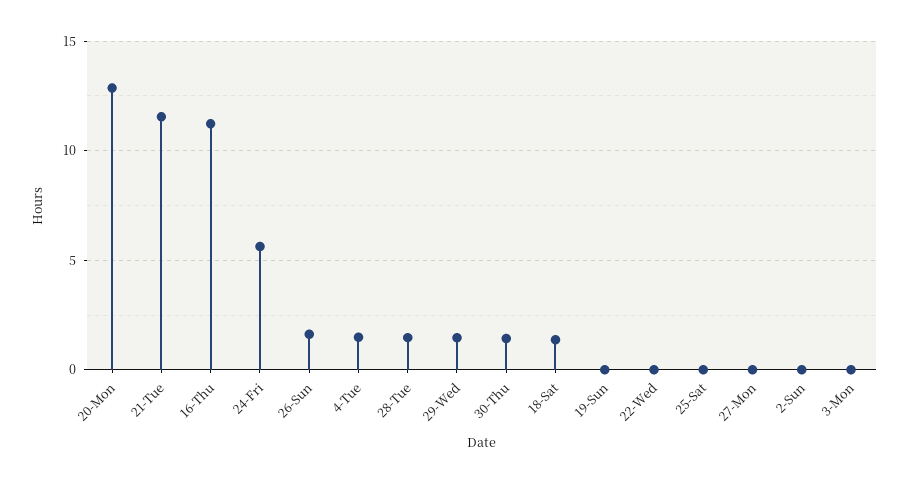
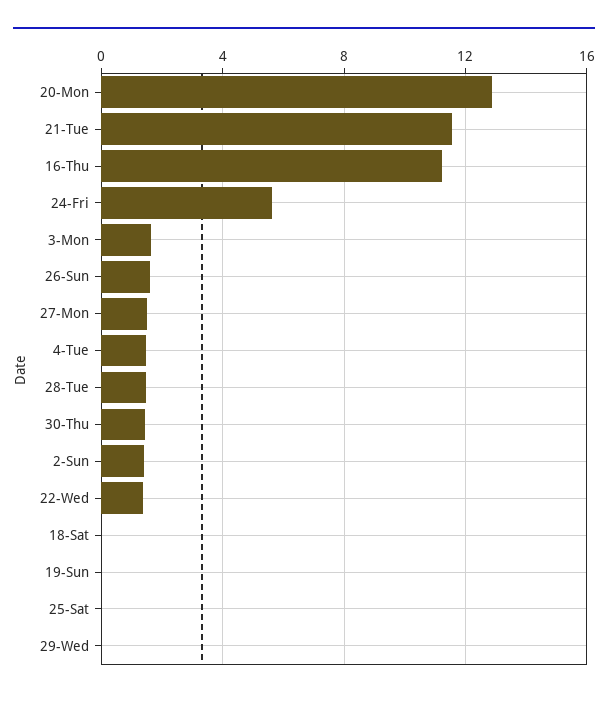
29-Wed: 1.5 -> 0
18-Sat: 1.5 -> 0
22-Wed: 0 -> 1.5
27-Mon: 0 -> 1.5
2-Sun: 0 -> 1.5
3-Mon: 0 -> 1.5

